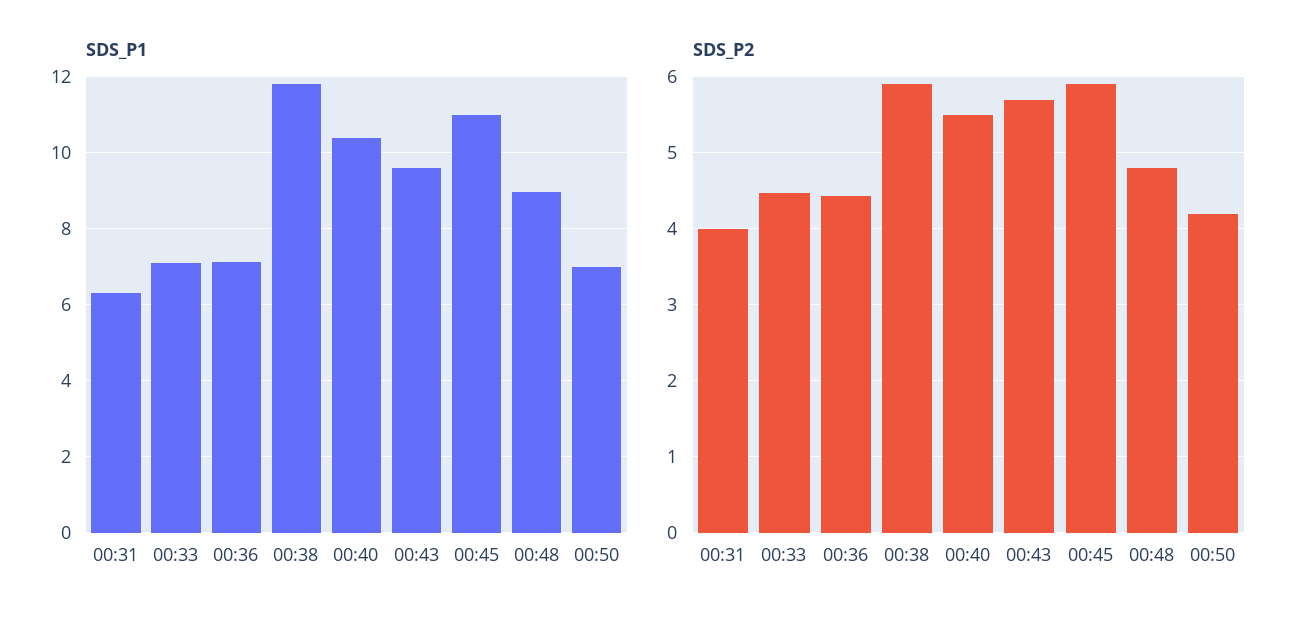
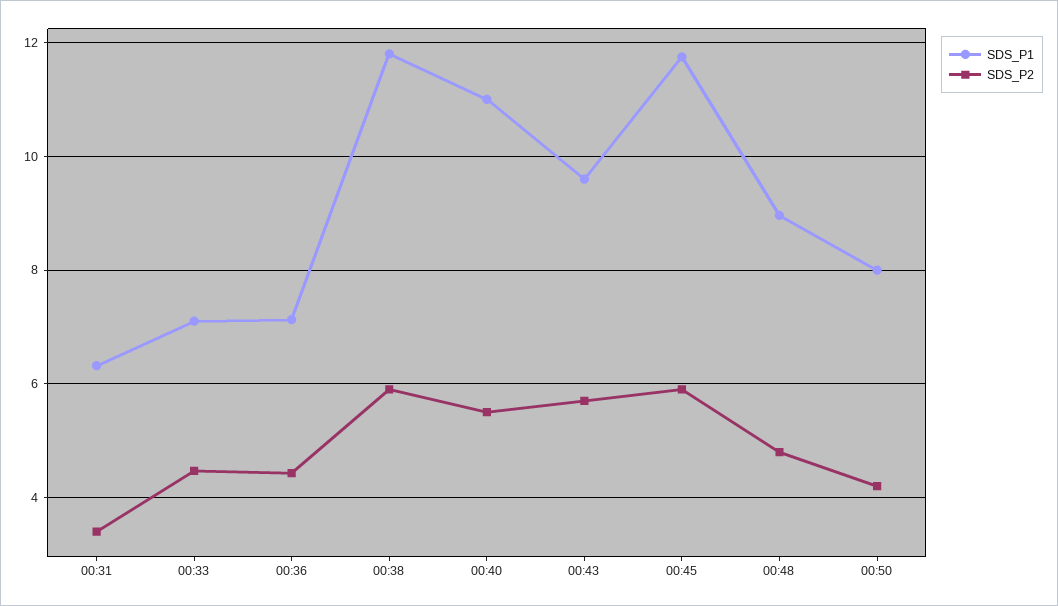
SDS_P1, 00:40: 10.4 -> 11
SDS_P1, 00:45: 11 -> 11.8
SDS_P1, 00:50: 7 -> 8
SDS_P2, 00:31: 4 -> 3.4

